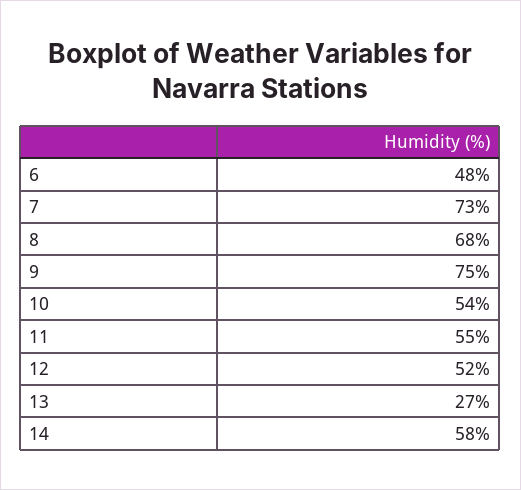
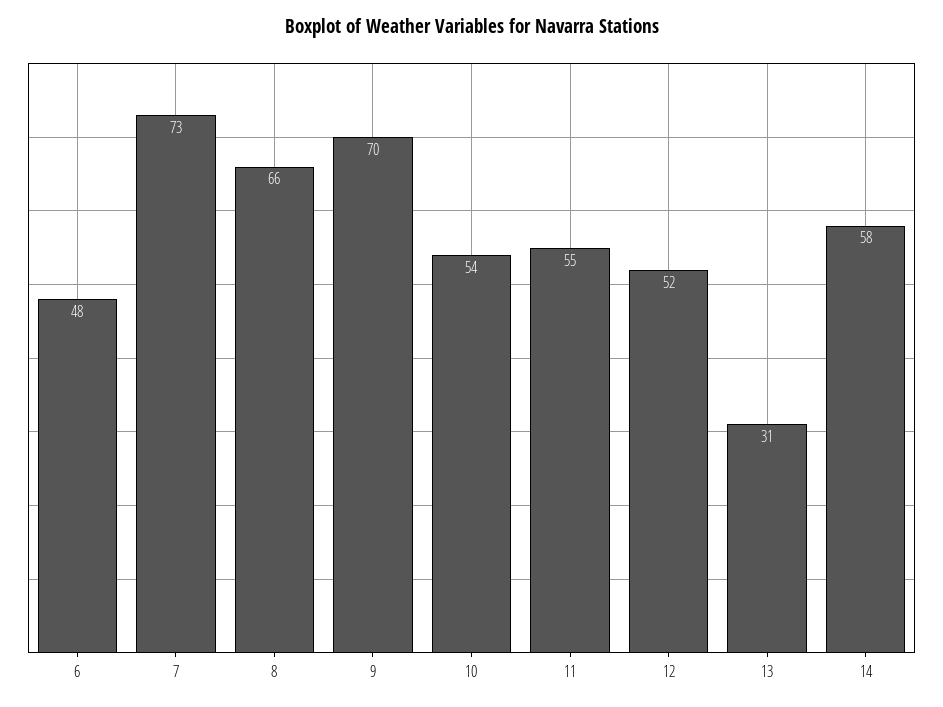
8: 68 -> 66
9: 75 -> 70
13: 27 -> 31

